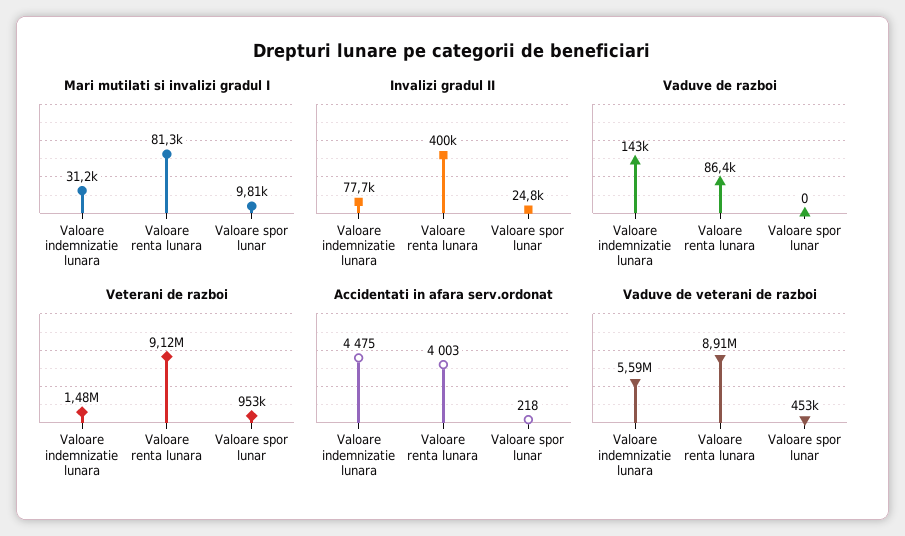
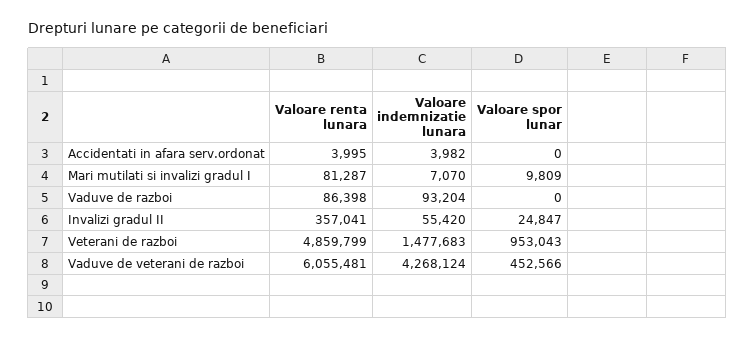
Mari mutilati si invalizi gradul I, Valoare indemnizatie lunara: 31200 -> 7070
Invalizi gradul II, Valoare indemnizatie lunara: 77700 -> 55420
Invalizi gradul II, Valoare renta lunara: 400000 -> 357041
Vaduve de razboi, Valoare indemnizatie lunara: 143000 -> 93204
Veterani de razboi, Valoare renta lunara: 9120000 -> 4859799
Accidentati in afara serv.ordonat, Valoare indemnizatie lunara: 4475 -> 3982
Accidentati in afara serv.ordonat, Valoare renta lunara: 4003 -> 3995
Accidentati in afara serv.ordonat, Valoare spor lunar: 218 -> 0
Vaduve de veterani de razboi, Valoare indemnizatie lunara: 5590000 -> 4268124
Vaduve de veterani de razboi, Valoare renta lunara: 8910000 -> 6055481

